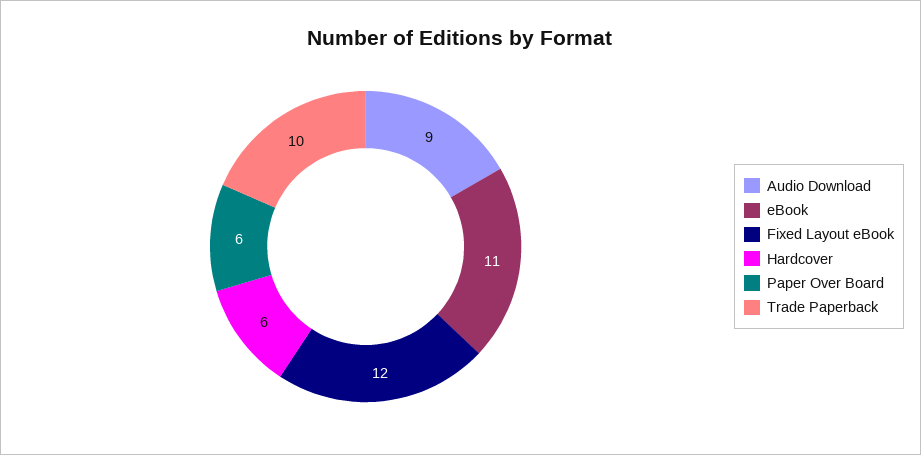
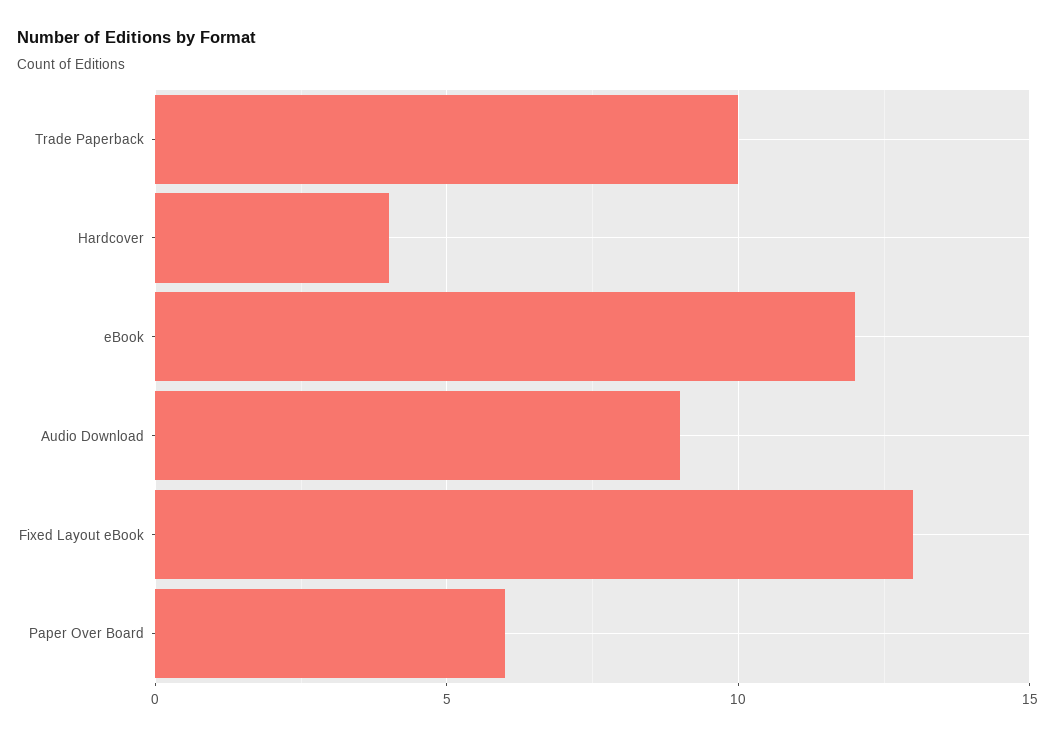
eBook: 11 -> 12
Fixed Layout eBook: 12 -> 13
Hardcover: 6 -> 4

